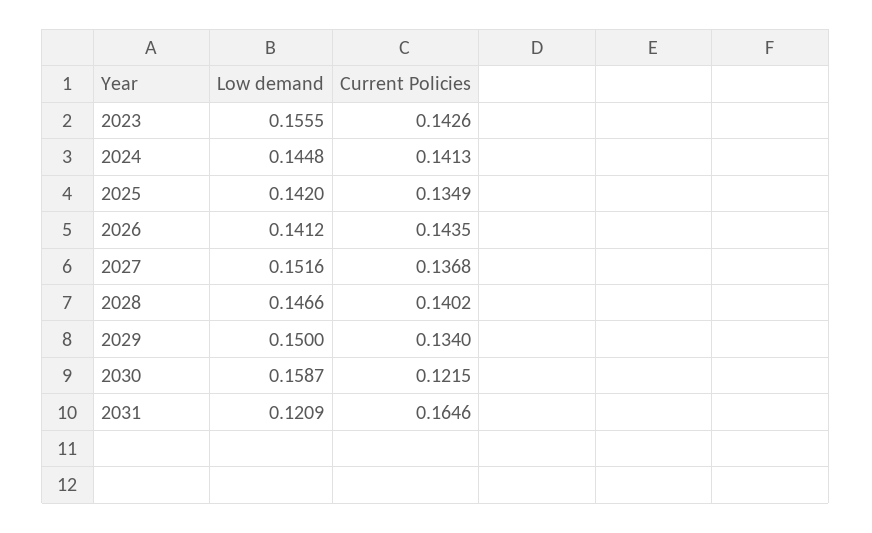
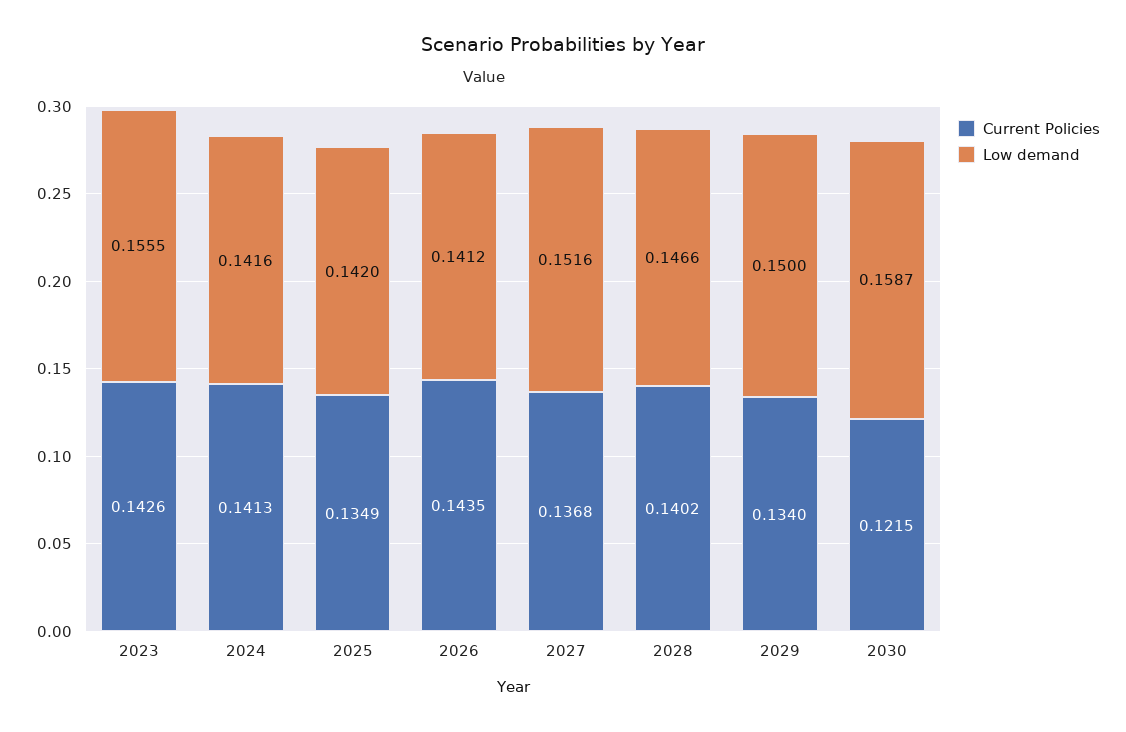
Low demand, 2024: 0.1448 -> 0.1416
Low demand, 2031: 0.1209 -> none
Current Policies, 2031: 0.1646 -> none

